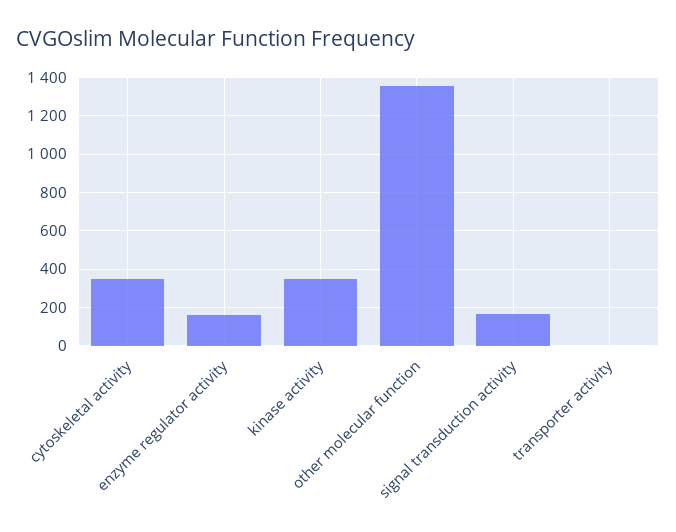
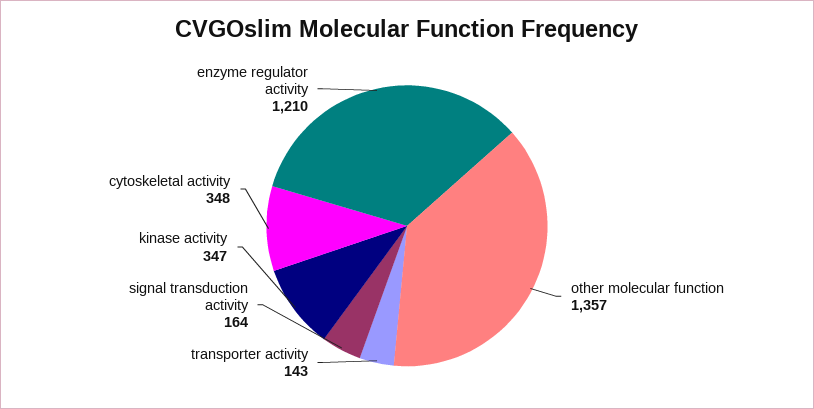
enzyme regulator activity: 150 -> 1210
transporter activity: 0 -> 143

